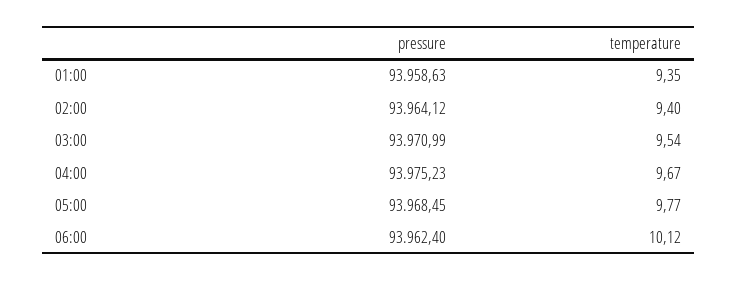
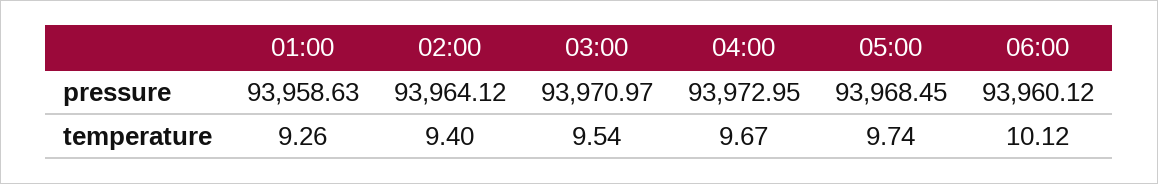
temperature, 01:00: 9.35 -> 9.26
pressure, 03:00: 93970.99 -> 93970.97
pressure, 04:00: 93975.23 -> 93972.95
temperature, 05:00: 9.77 -> 9.74
pressure, 06:00: 93962.4 -> 93960.12

